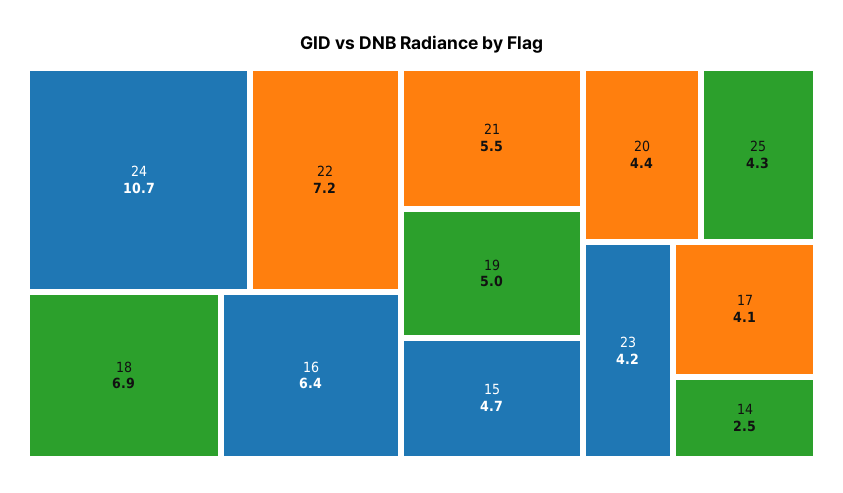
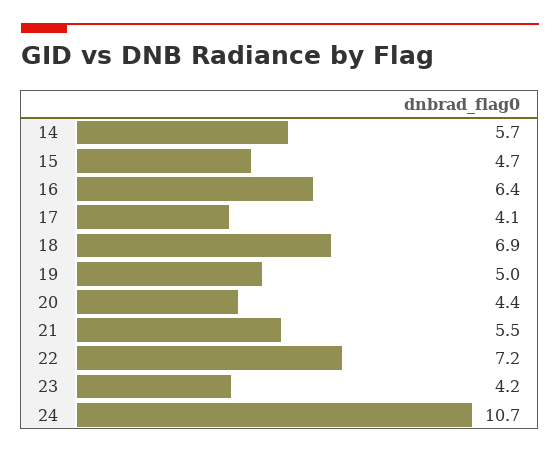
25: 4.3 -> none
14: 2.5 -> 5.7

